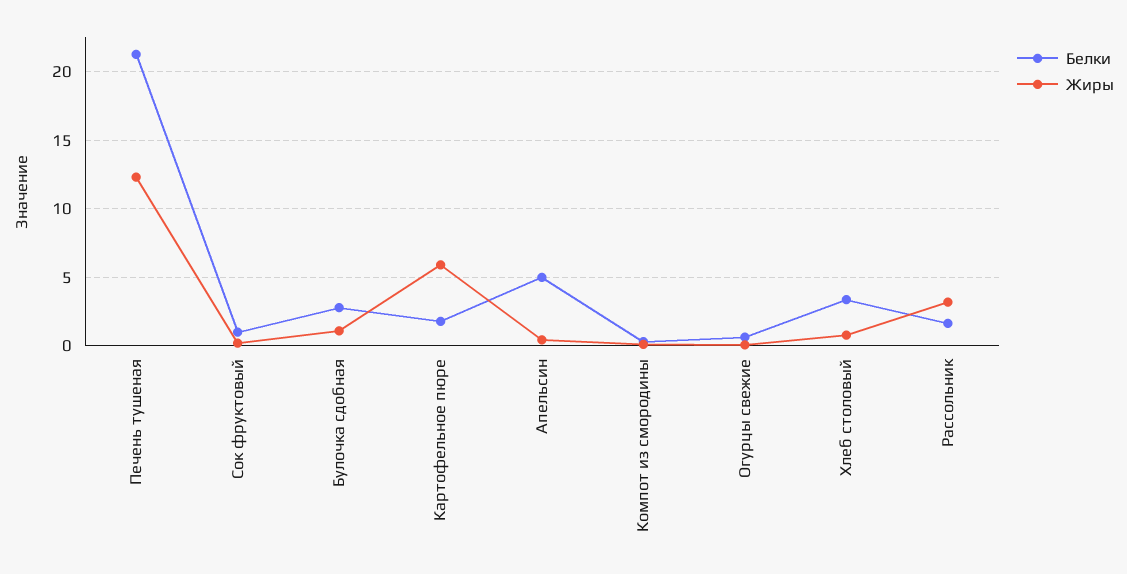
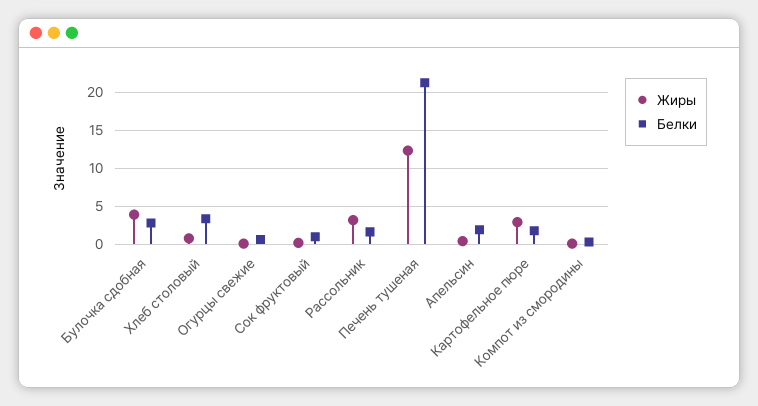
Жиры, Булочка сдобная: 1 -> 4
Жиры, Картофельное пюре: 6 -> 3
Белки, Апельсин: 5 -> 2

